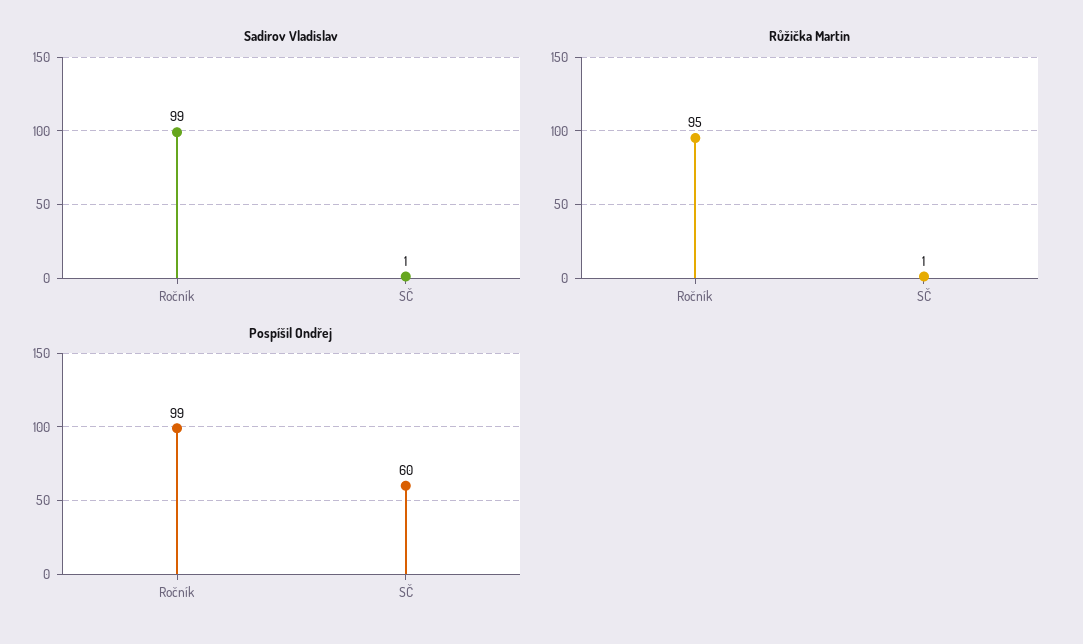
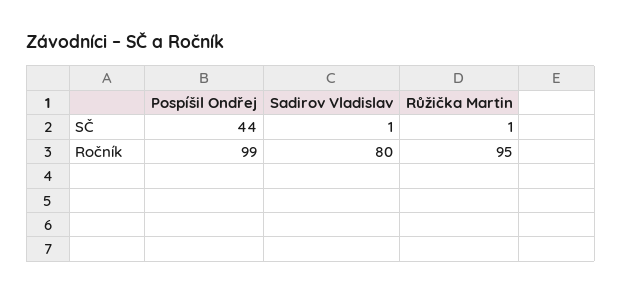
Sadirov Vladislav, Ročník: 99 -> 80
Pospíšil Ondřej, SČ: 60 -> 44

